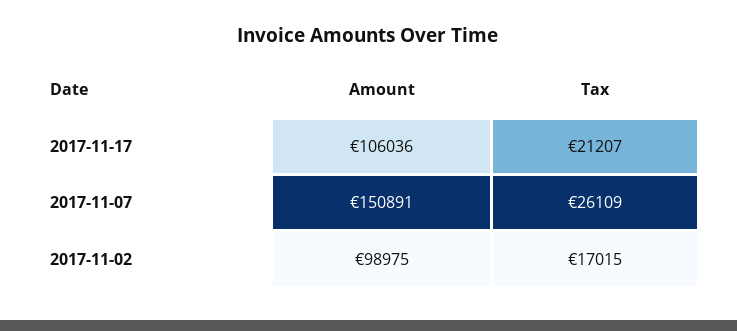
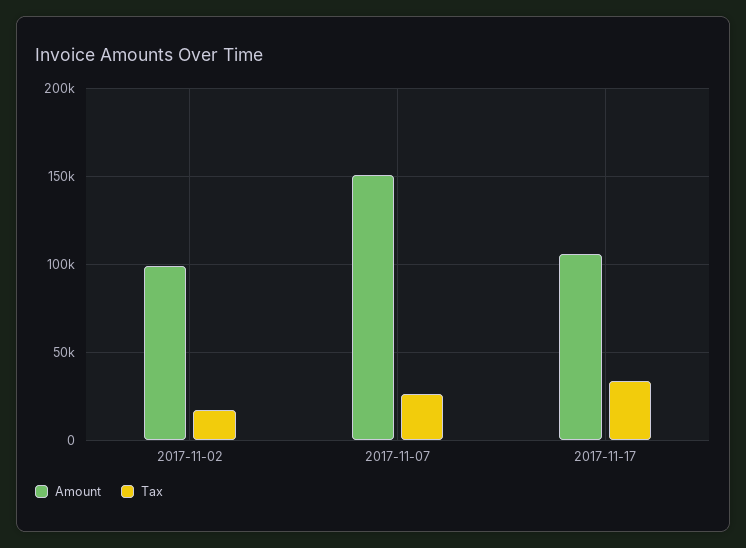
Tax, 2017-11-17: 21207 -> 35000

